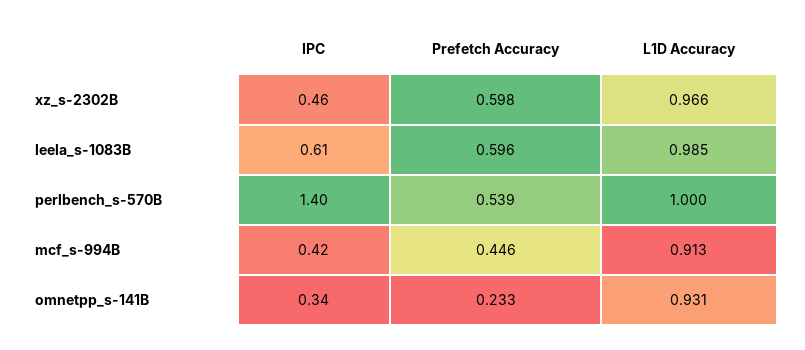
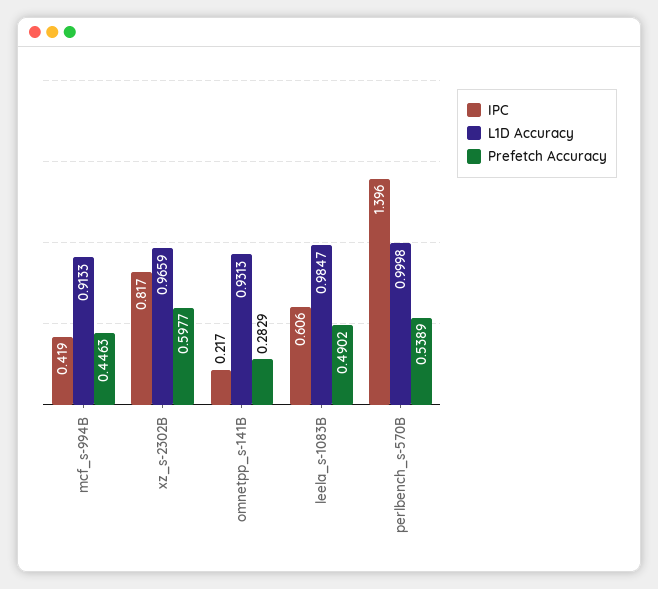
IPC, xz_s-2302B: 0.46 -> 0.817
Prefetch Accuracy, leela_s-1083B: 0.596 -> 0.4902
IPC, omnetpp_s-141B: 0.34 -> 0.217
Prefetch Accuracy, omnetpp_s-141B: 0.233 -> 0.2829

